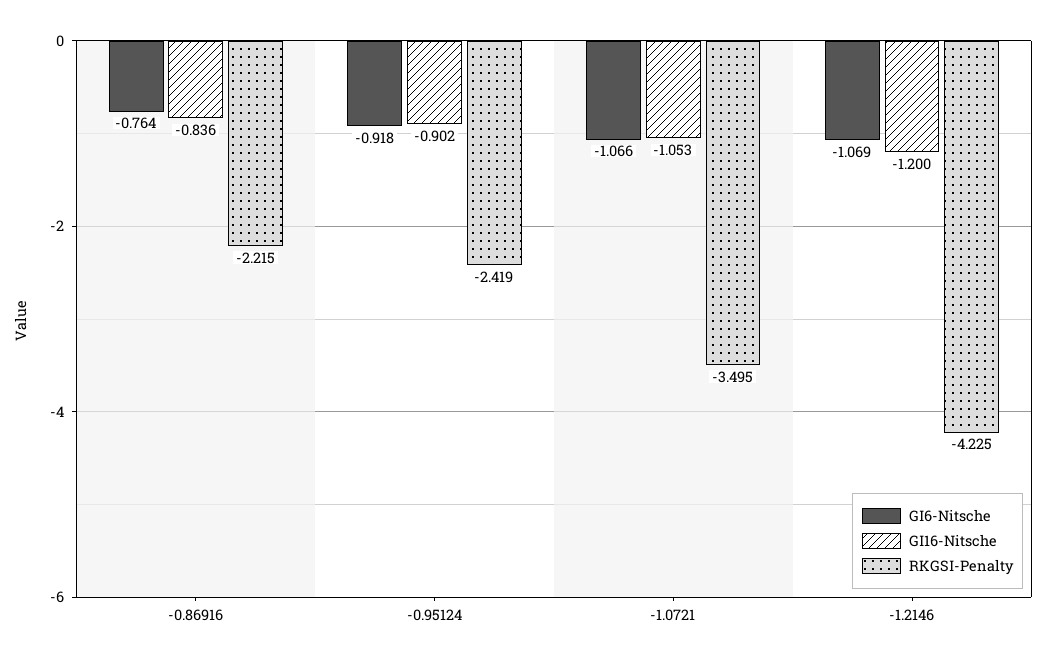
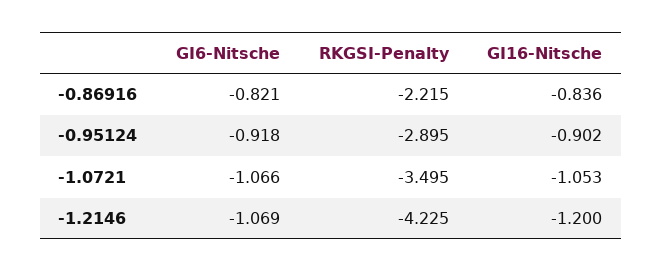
GI6-Nitsche, -0.86916: -0.764 -> -0.821
RKGSI-Penalty, -0.95124: -2.419 -> -2.895

